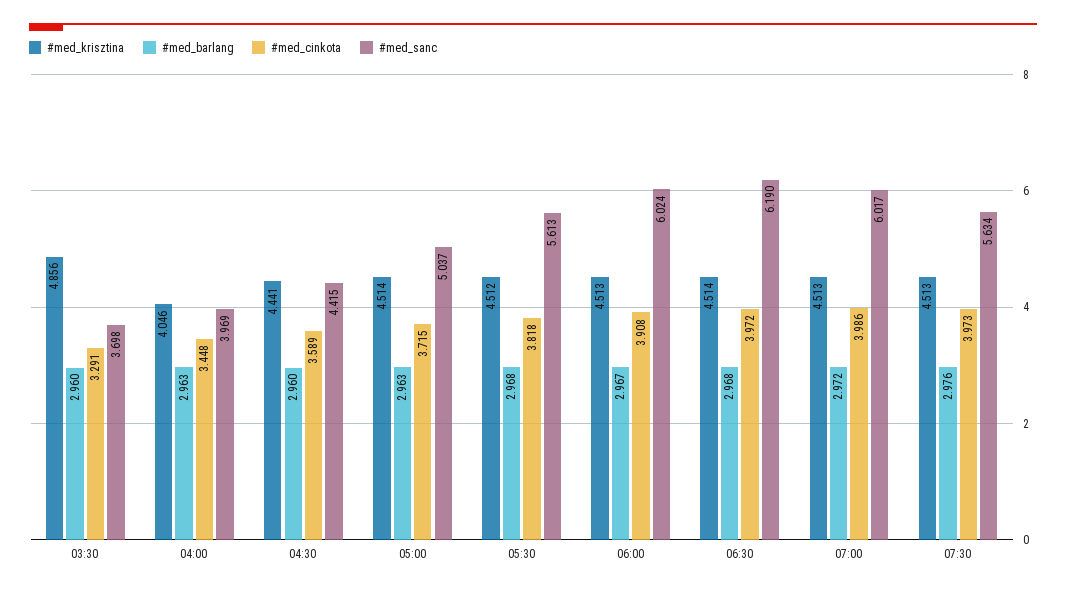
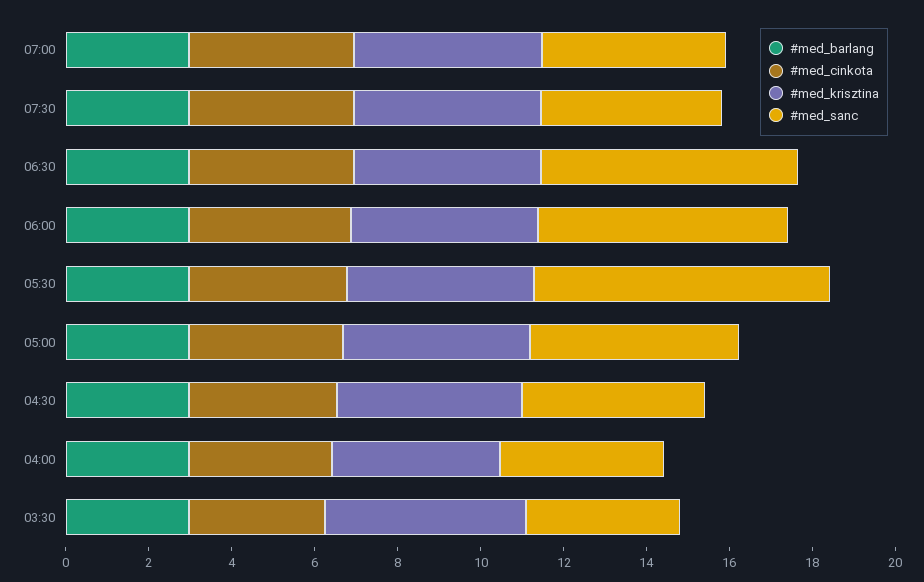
#med_sanc, 05:30: 5.613 -> 7
#med_sanc, 07:00: 6.017 -> 4.5
#med_sanc, 07:30: 5.634 -> 4.5

